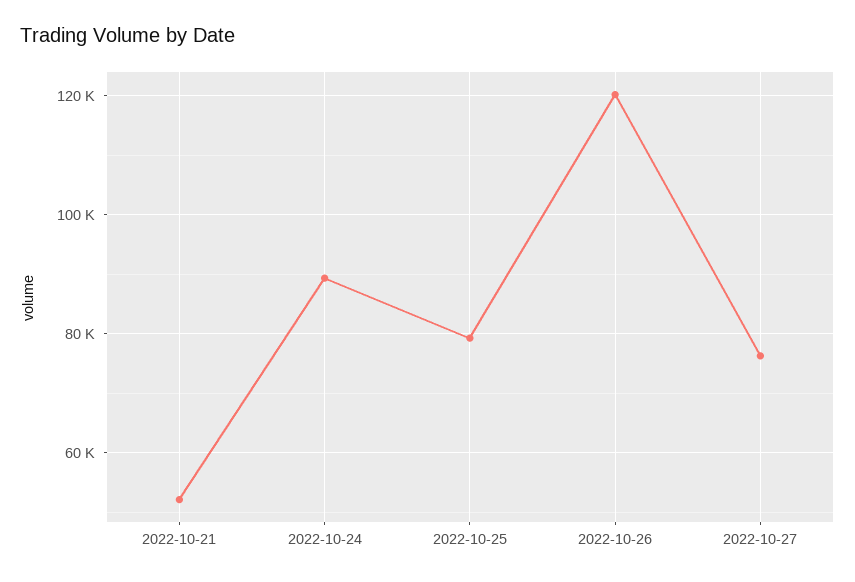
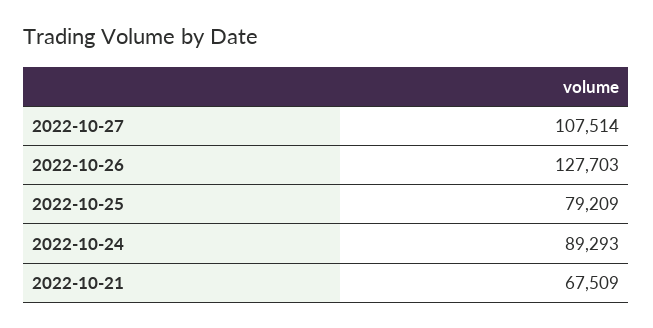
2022-10-21: 52000 -> 67509
2022-10-26: 120000 -> 127703
2022-10-27: 76000 -> 107514

